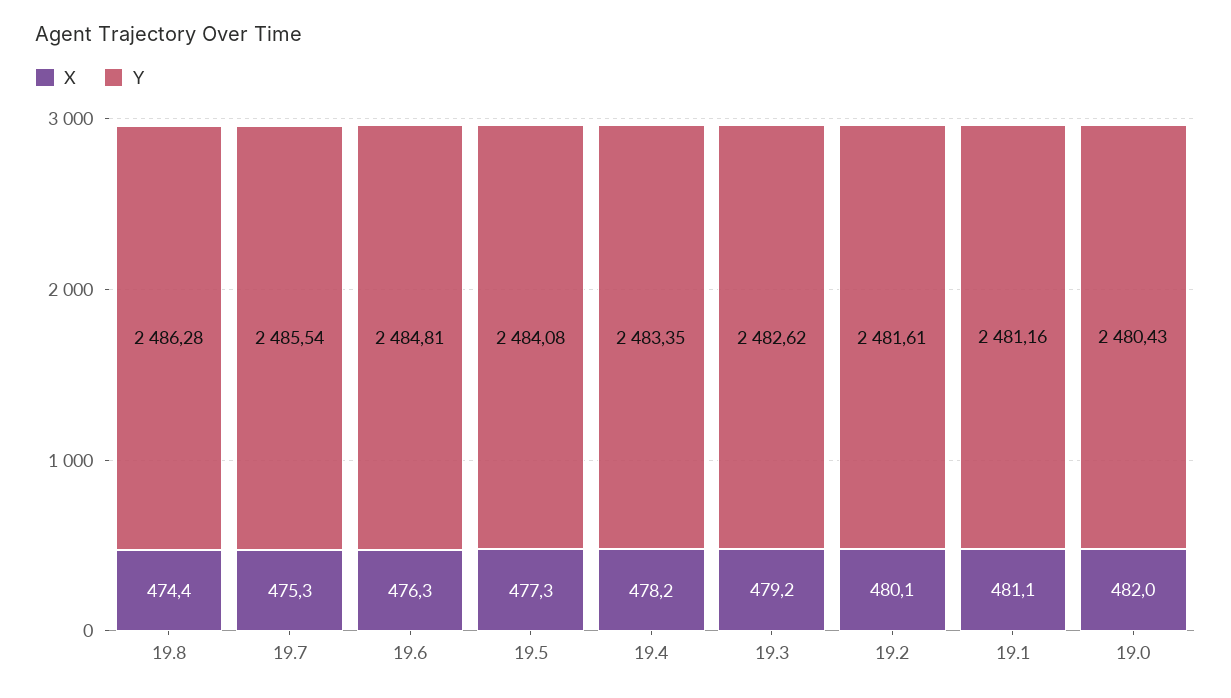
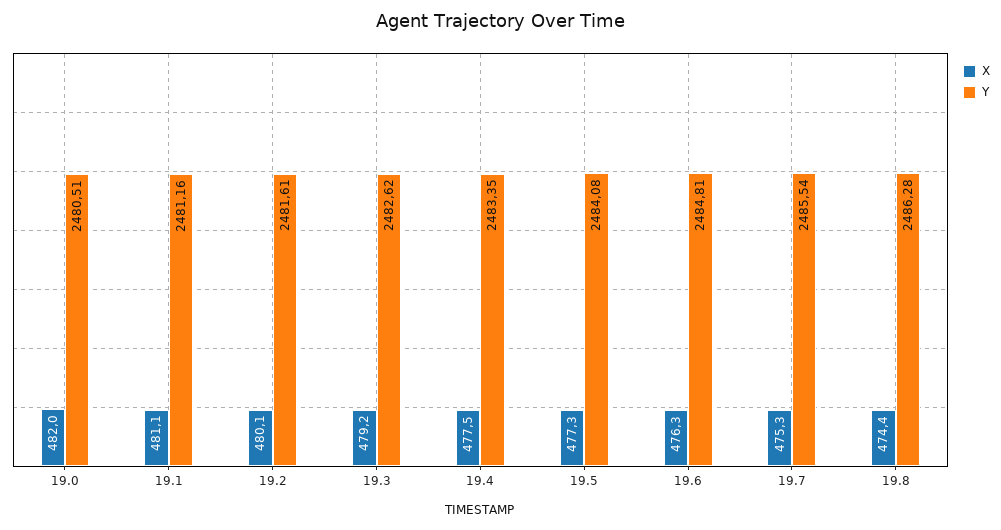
X, 19.4: 478.2 -> 477.5
Y, 19.0: 2480.43 -> 2480.51

